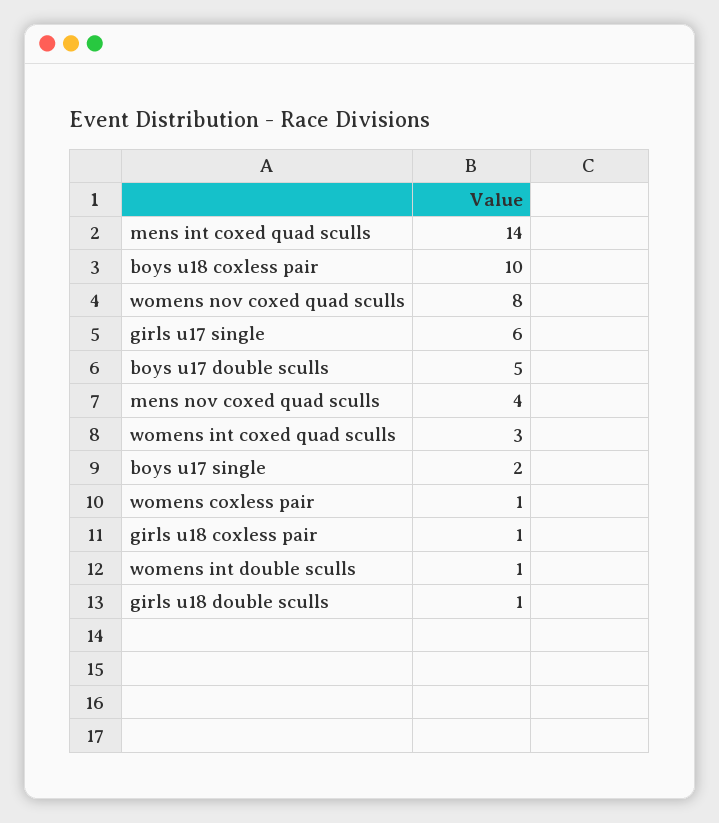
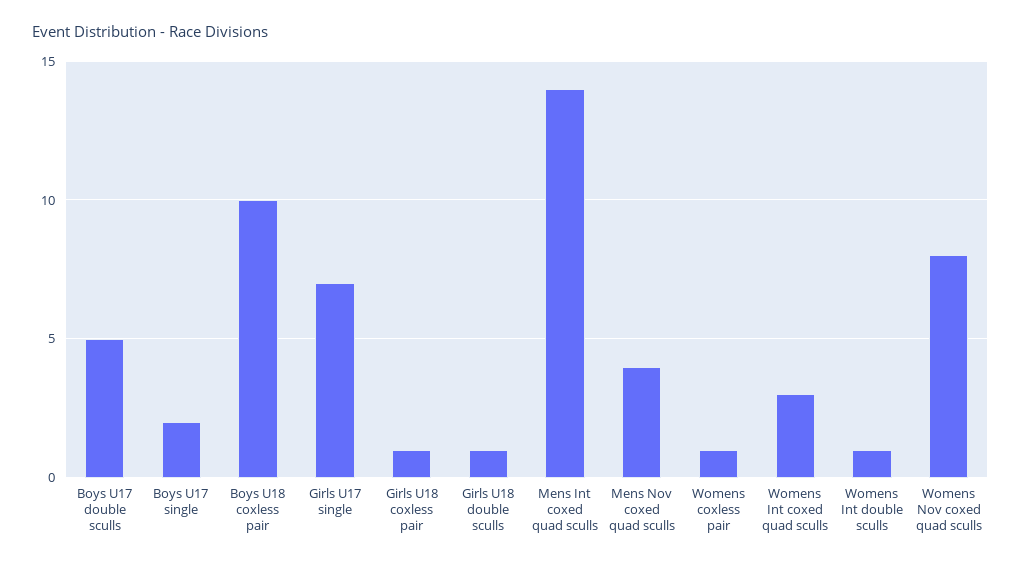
girls u17 single: 6 -> 7

